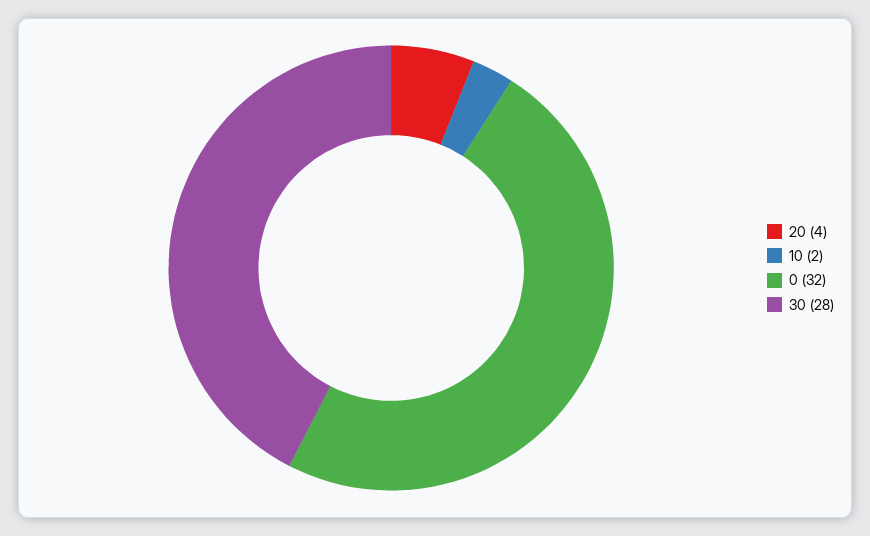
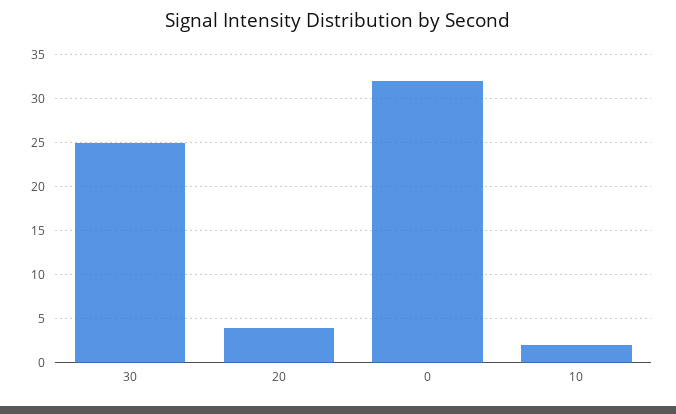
30: 28 -> 25

